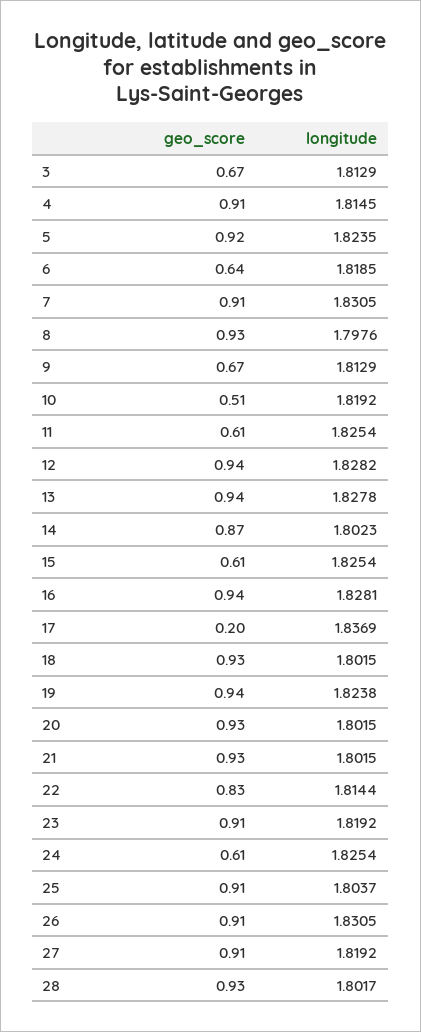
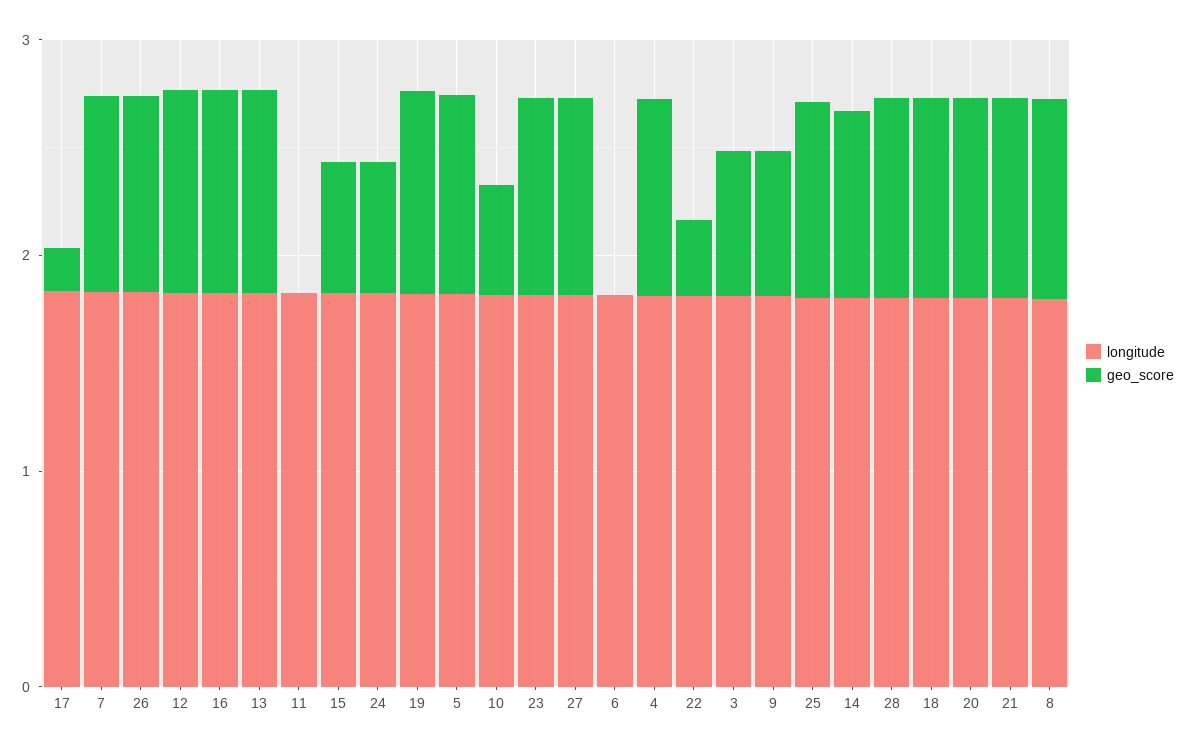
geo_score, 6: 0.64 -> 0
geo_score, 11: 0.61 -> 0
geo_score, 22: 0.83 -> 0.4

